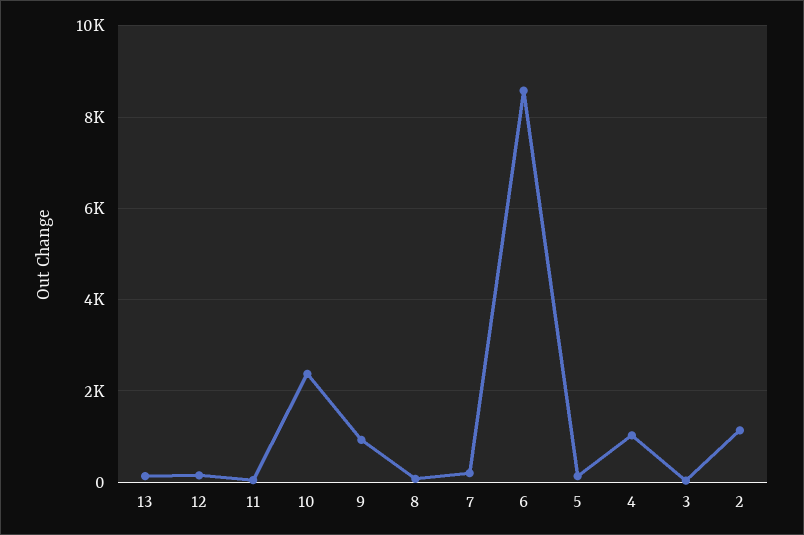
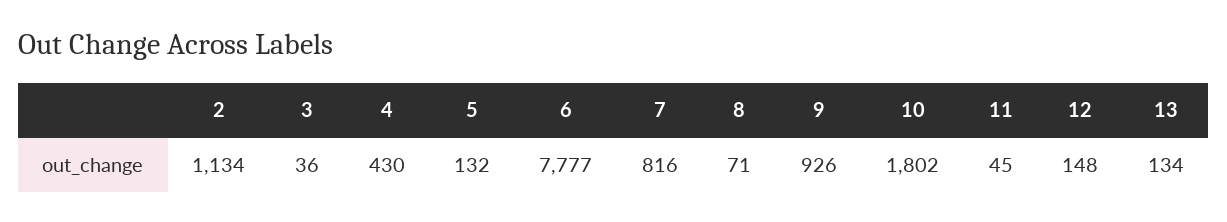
10: 2400 -> 1802
7: 200 -> 816
6: 8600 -> 7777
4: 1000 -> 430

